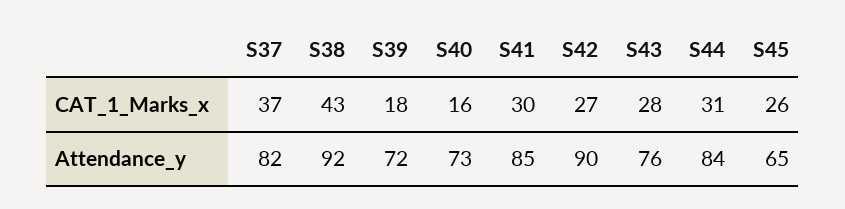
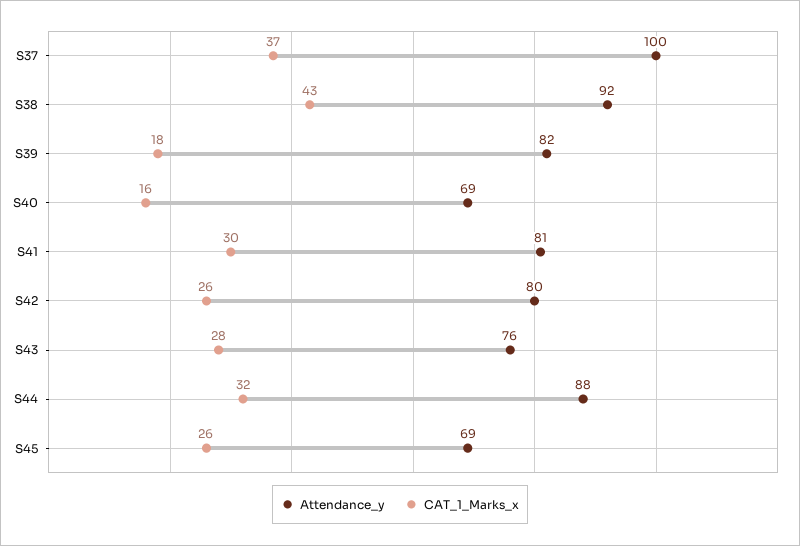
CAT_1_Marks_x, S42: 27 -> 26
CAT_1_Marks_x, S44: 31 -> 32
Attendance_y, S37: 82 -> 100
Attendance_y, S39: 72 -> 82
Attendance_y, S40: 73 -> 69
Attendance_y, S41: 85 -> 81
Attendance_y, S42: 90 -> 80
Attendance_y, S44: 84 -> 88
Attendance_y, S45: 65 -> 69

